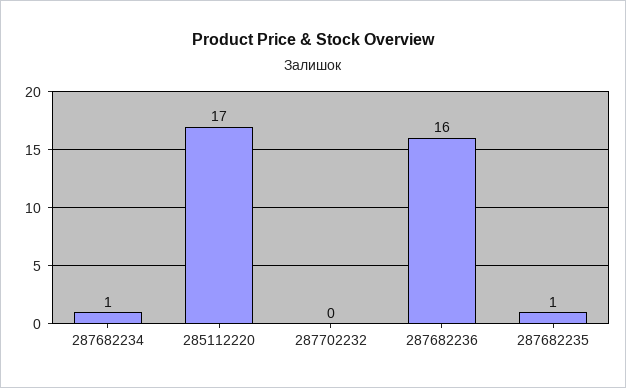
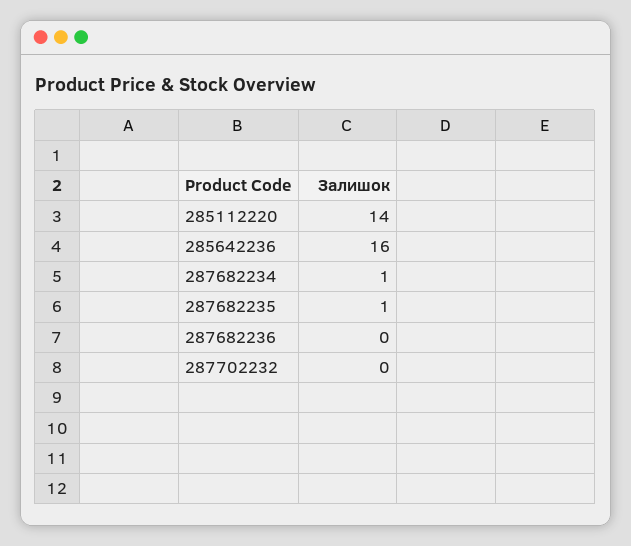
285112220: 17 -> 14
287682236: 16 -> 0
285642236: none -> 16

